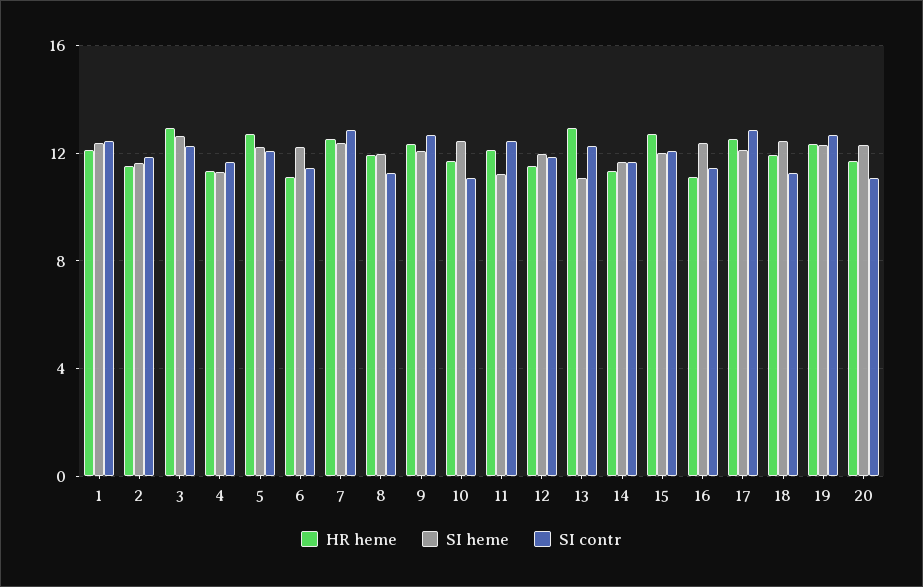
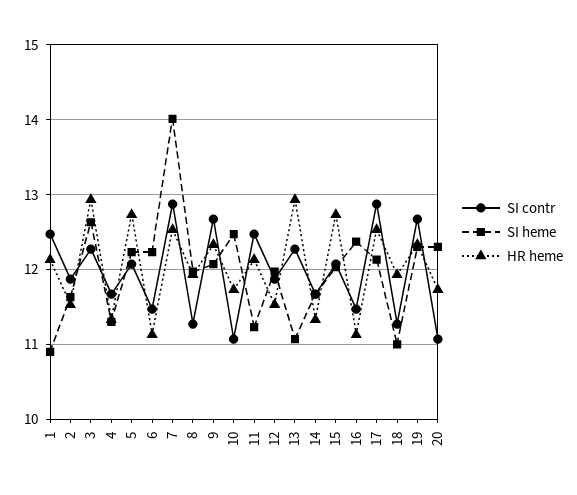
SI heme, 1: 12.5 -> 10.9
SI heme, 7: 12.5 -> 14
SI heme, 18: 12.5 -> 11

